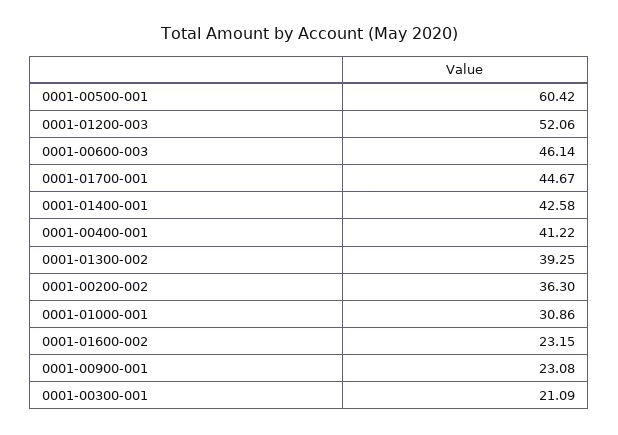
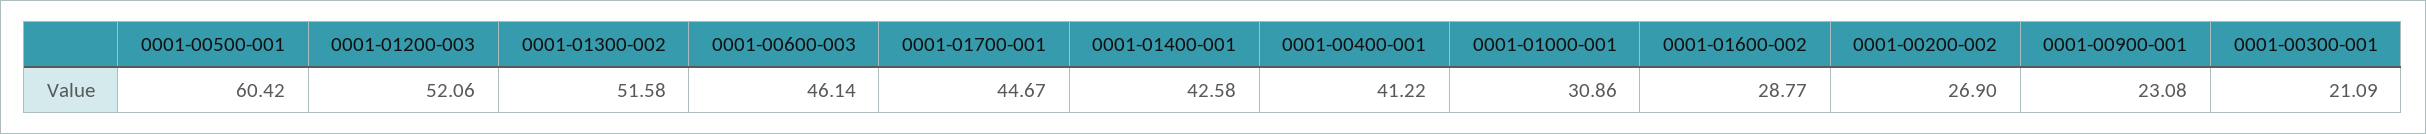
0001-01300-002: 39.25 -> 51.58
0001-00200-002: 36.3 -> 26.9
0001-01600-002: 23.15 -> 28.77

